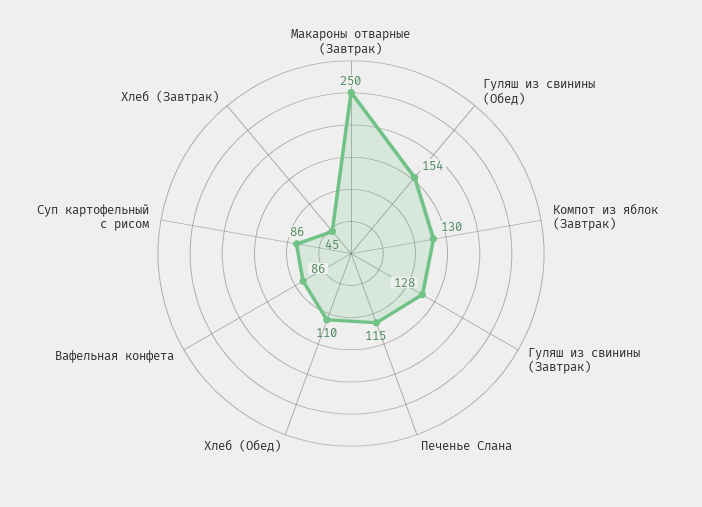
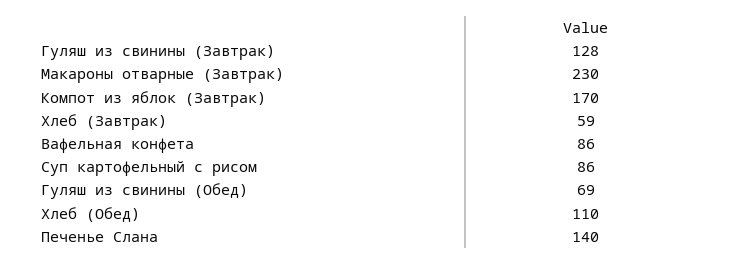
Макароны отварные (Завтрак): 250 -> 230
Гуляш из свинины (Обед): 154 -> 69
Компот из яблок (Завтрак): 130 -> 170
Печенье Слана: 115 -> 140
Хлеб (Завтрак): 45 -> 59

